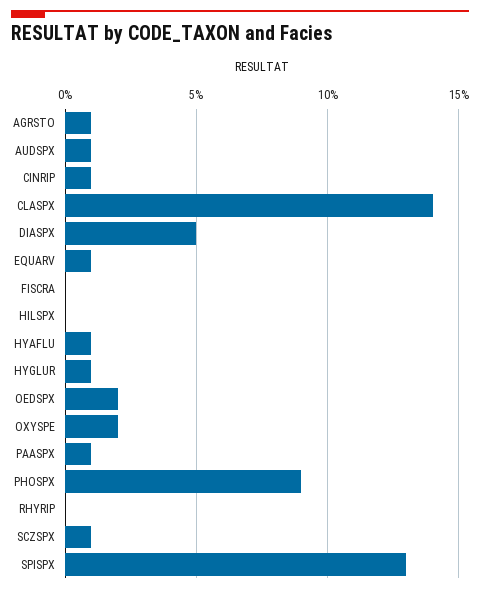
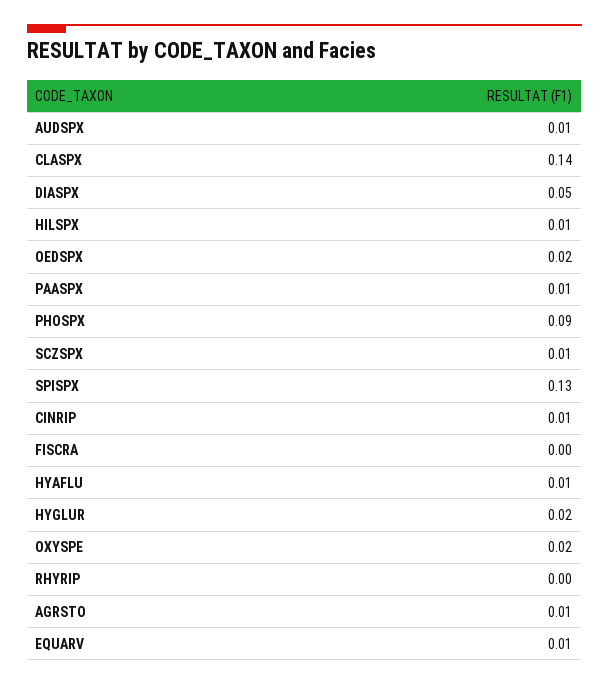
HILSPX: 0 -> 0.01
HYGLUR: 0.01 -> 0.02

